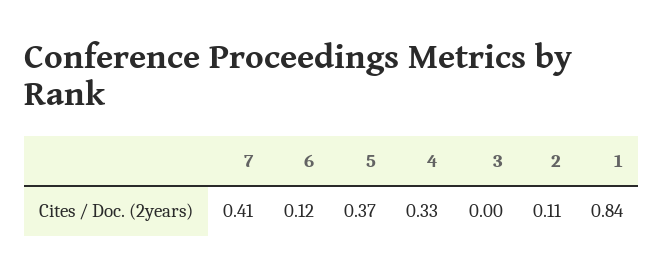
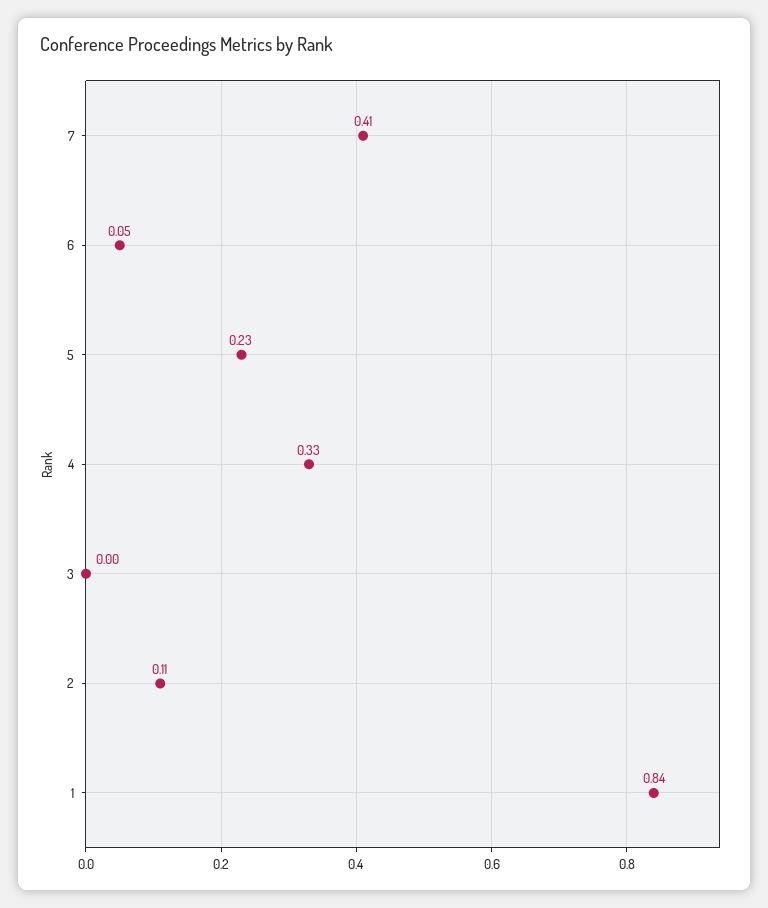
6: 0.12 -> 0.05
5: 0.37 -> 0.23

